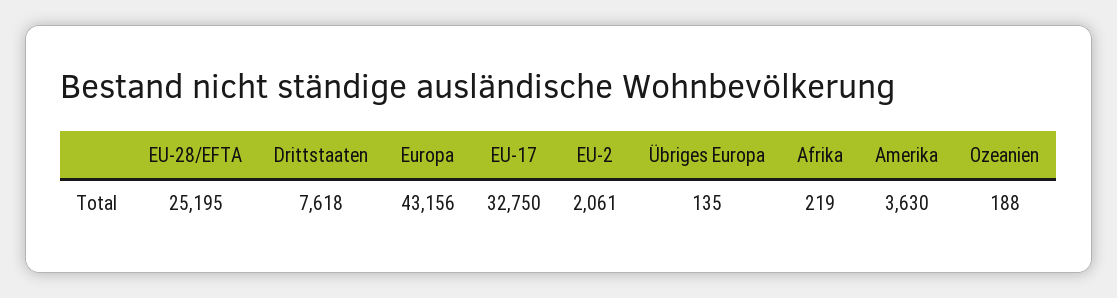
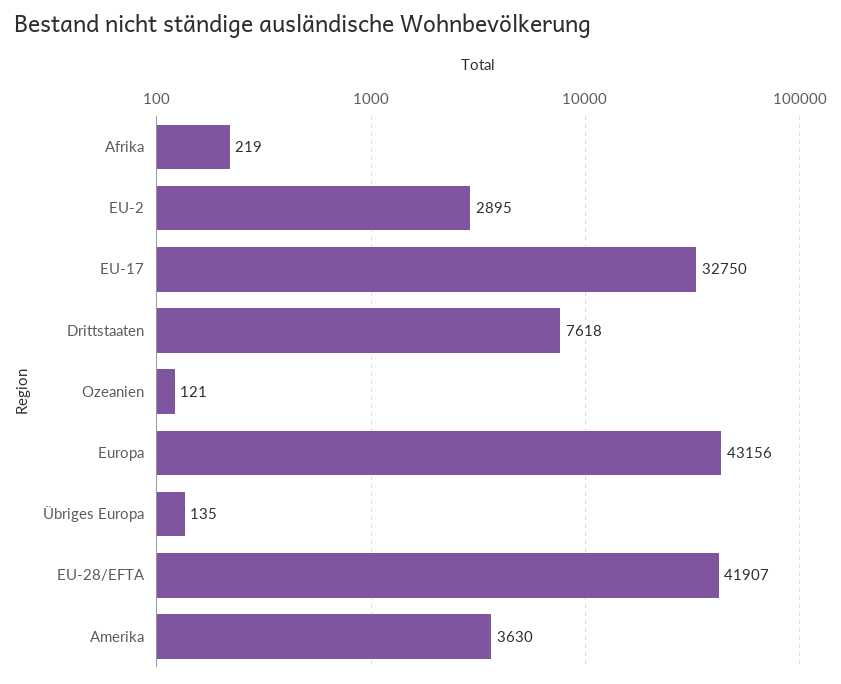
EU-28/EFTA: 25195 -> 41907
EU-2: 2061 -> 2895
Ozeanien: 188 -> 121

